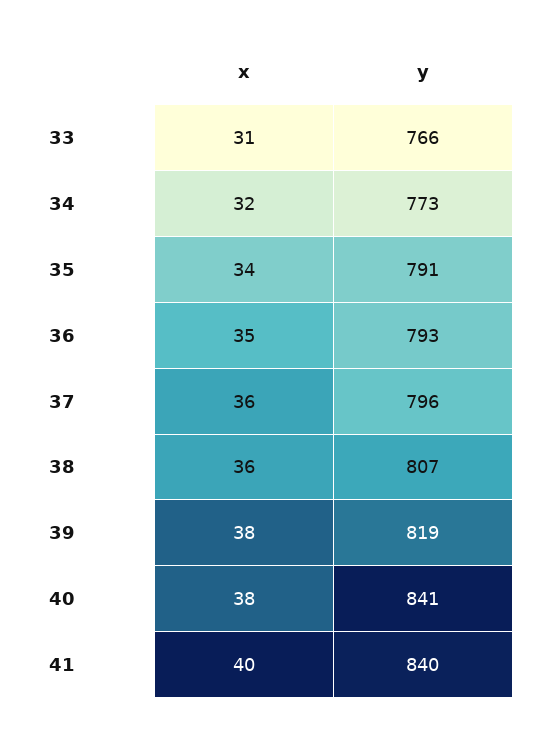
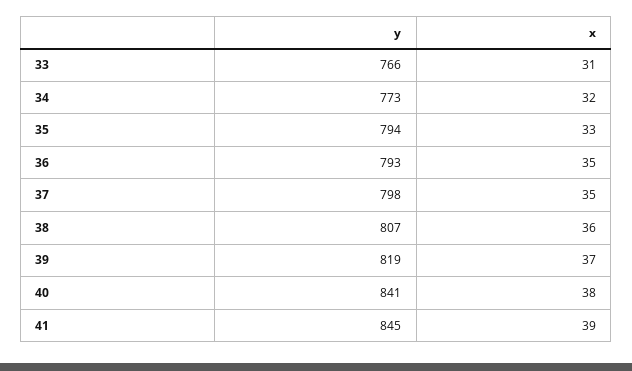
x, 35: 34 -> 33
y, 35: 791 -> 794
x, 37: 36 -> 35
y, 37: 796 -> 798
x, 39: 38 -> 37
x, 41: 40 -> 39
y, 41: 840 -> 845

